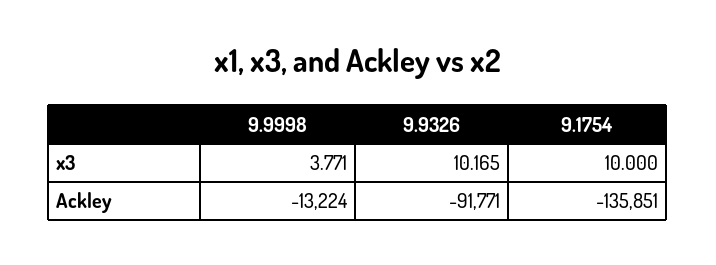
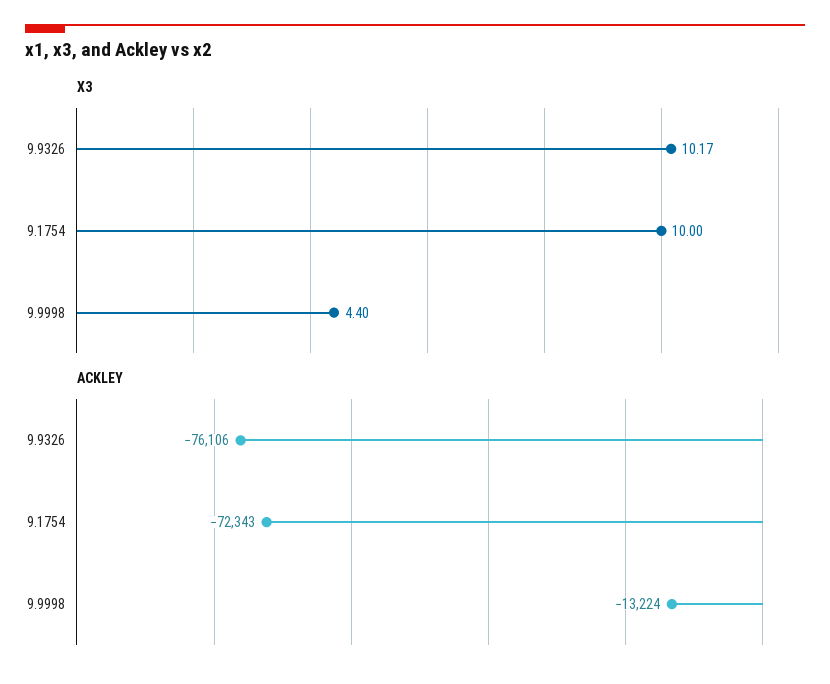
x3, 9.9998: 3.771 -> 4.4
Ackley, 9.9326: -91771 -> -76106
Ackley, 9.1754: -135851 -> -72343

